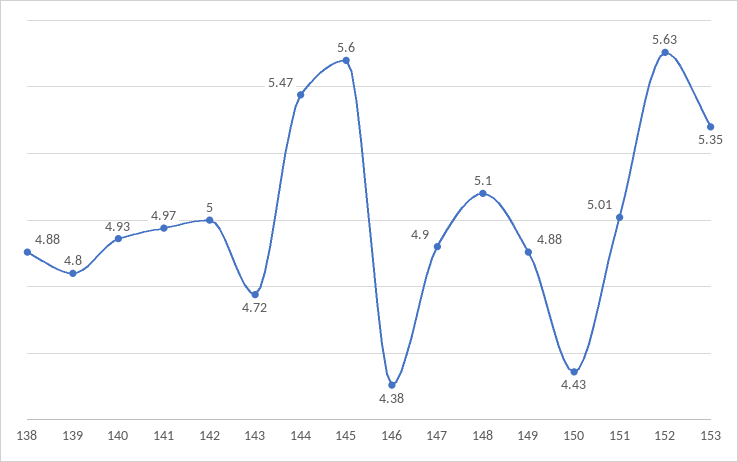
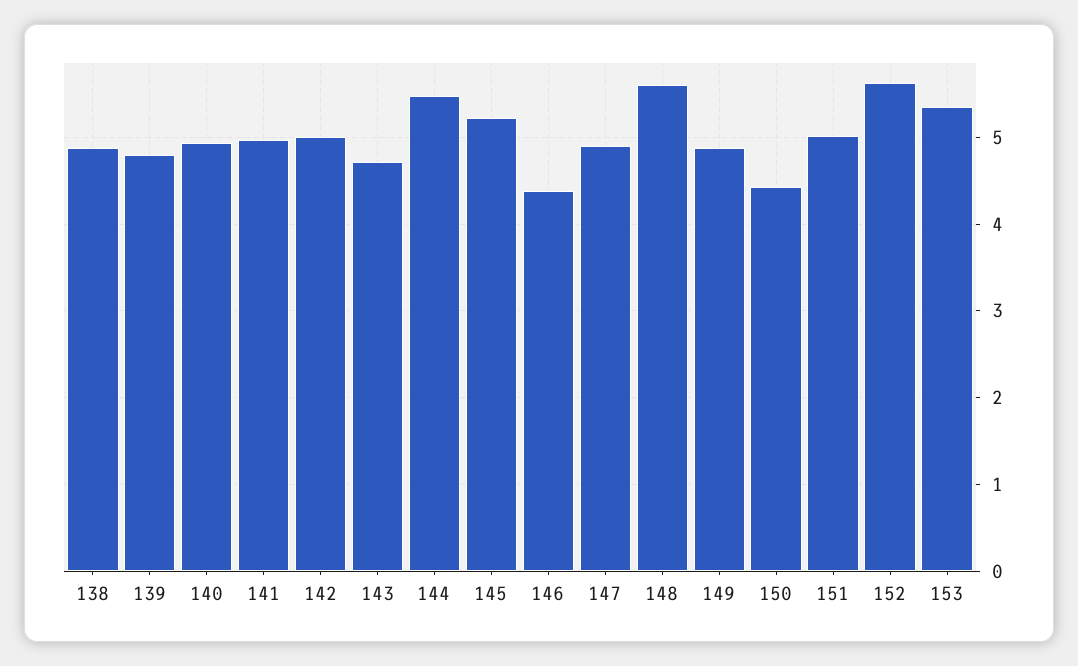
145: 5.6 -> 5.2
148: 5.1 -> 5.6

